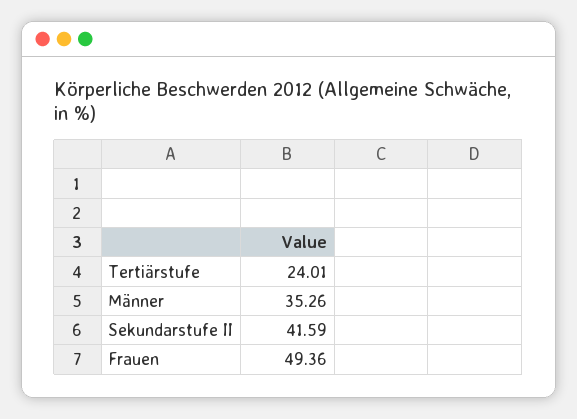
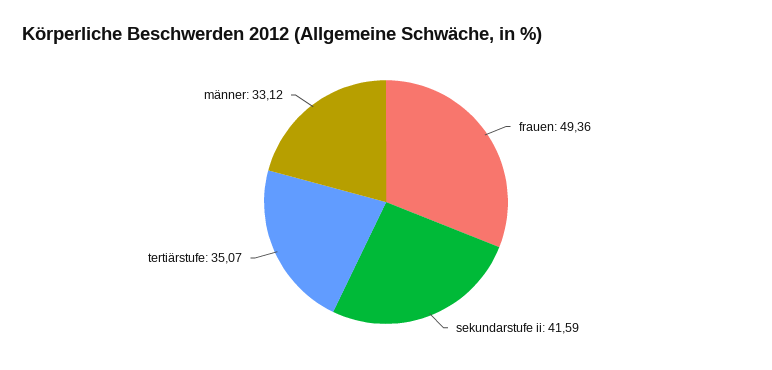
Tertiärstufe: 24.01 -> 35.07
Männer: 35.26 -> 33.12

